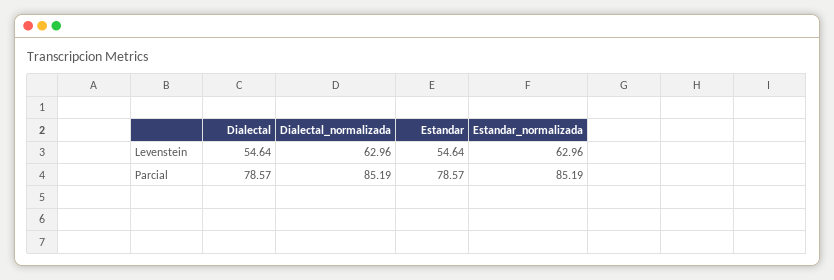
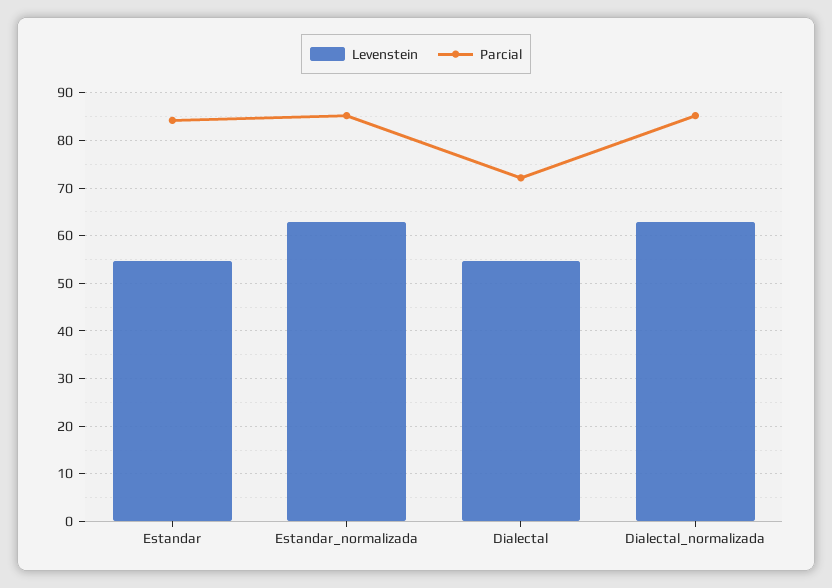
Parcial, Dialectal: 78.57 -> 72
Parcial, Estandar: 78.57 -> 84

